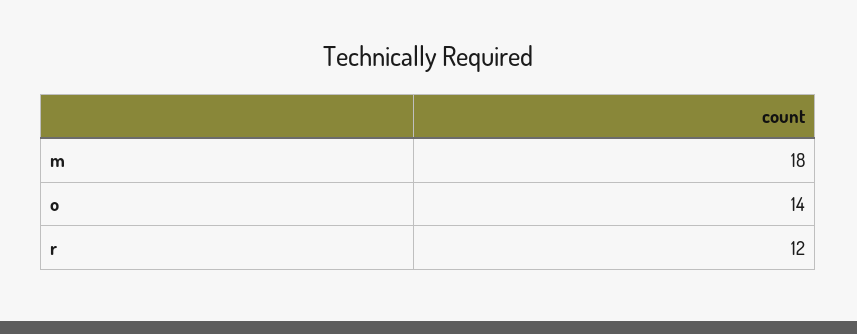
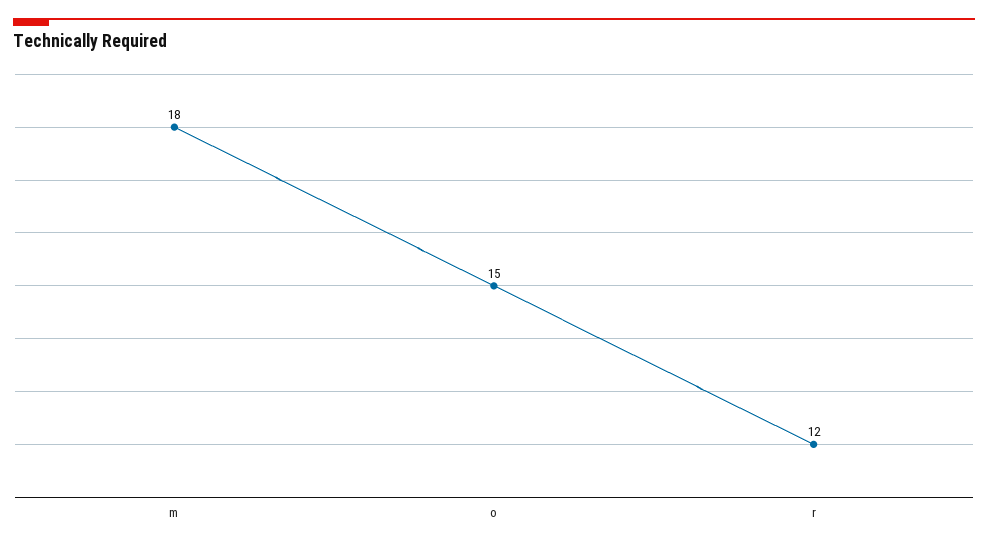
o: 14 -> 15

